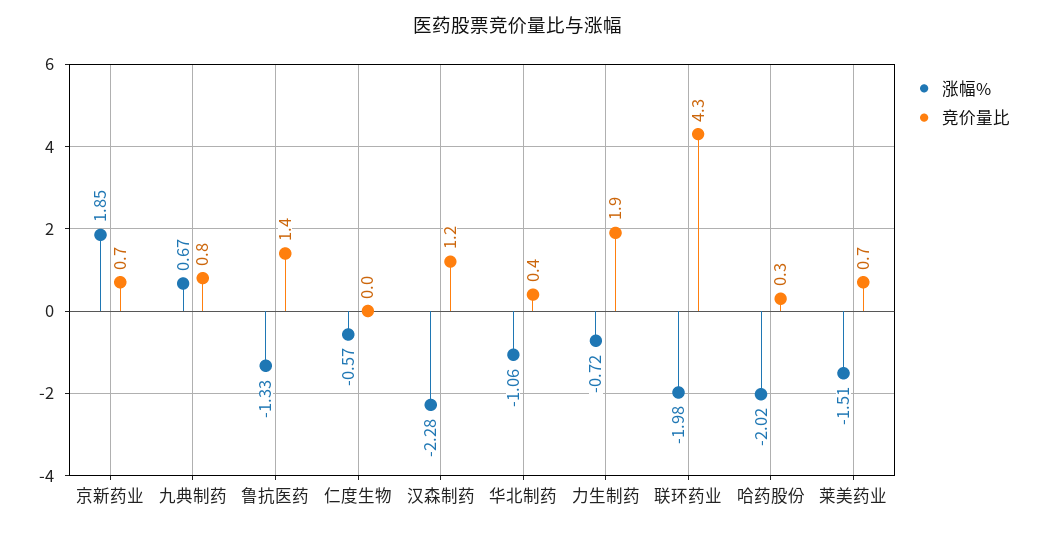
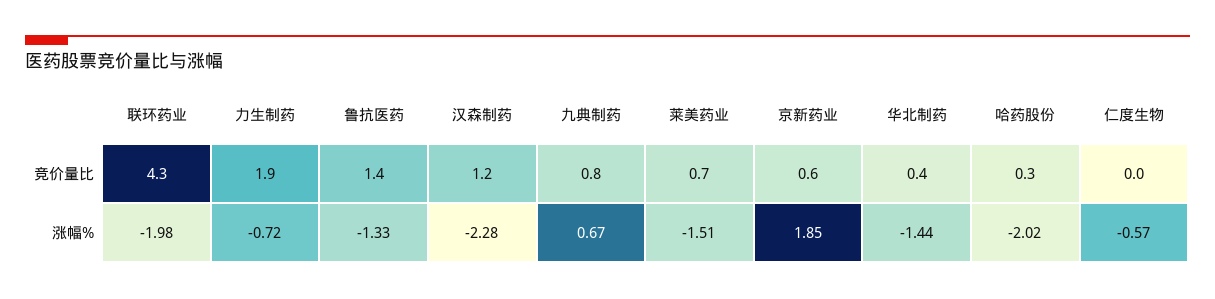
竞价量比, 京新药业: 0.7 -> 0.6
涨幅%, 华北制药: -1.06 -> -1.44

